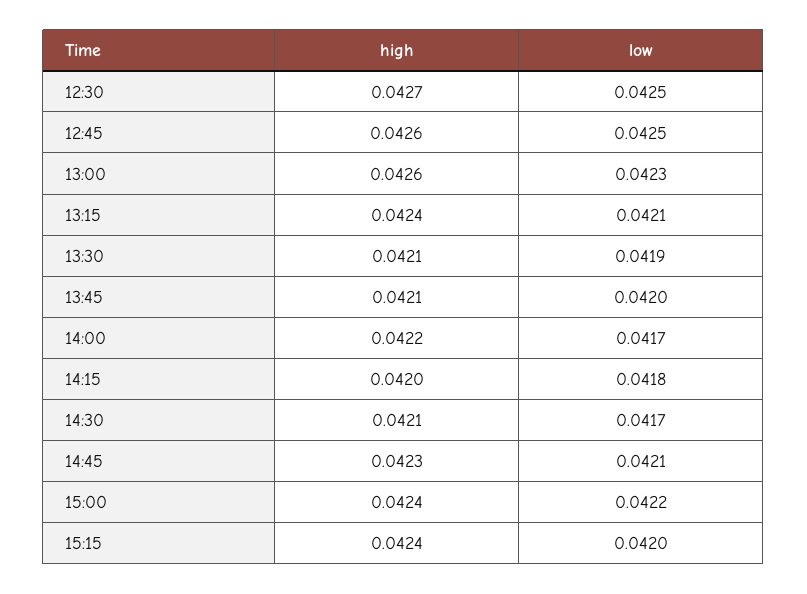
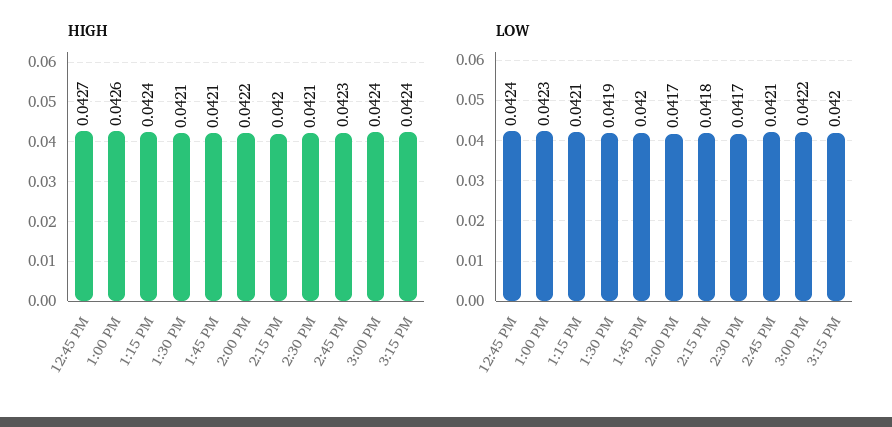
high, 12:30: 0.0427 -> none
low, 12:30: 0.0425 -> none
high, 12:45: 0.0426 -> 0.0427
low, 12:45: 0.0425 -> 0.0424

